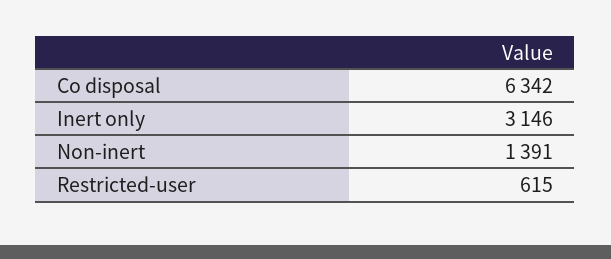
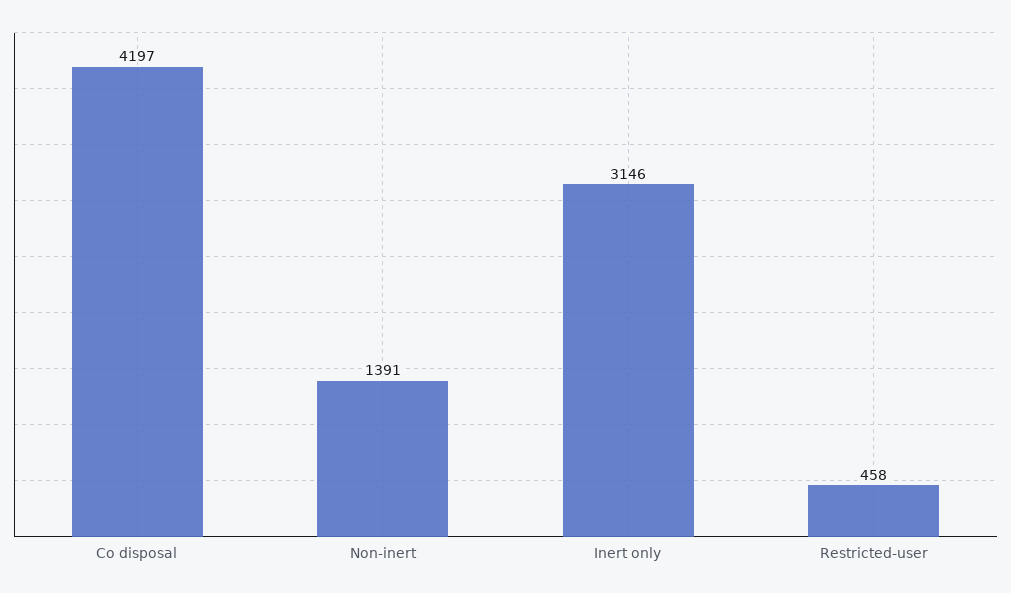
Co disposal: 6342 -> 4197
Restricted-user: 615 -> 458

